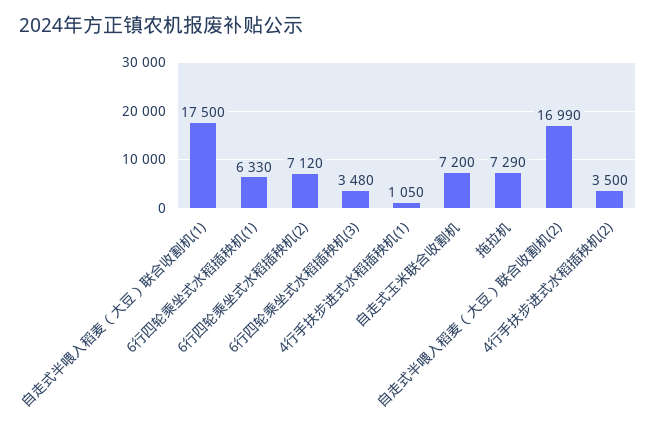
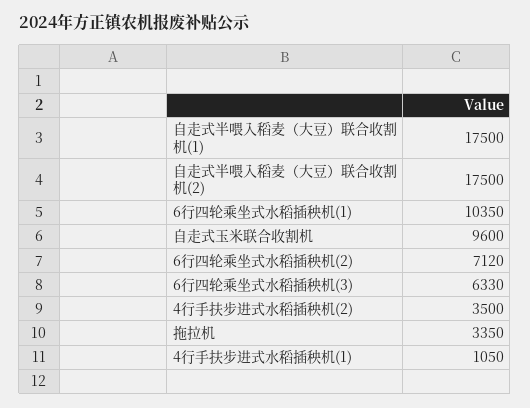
6行四轮乘坐式水稻插秧机(1): 6330 -> 10350
6行四轮乘坐式水稻插秧机(3): 3480 -> 6330
自走式玉米联合收割机: 7200 -> 9600
拖拉机: 7290 -> 3350
自走式半喂入稻麦（大豆）联合收割机(2): 16990 -> 17500

